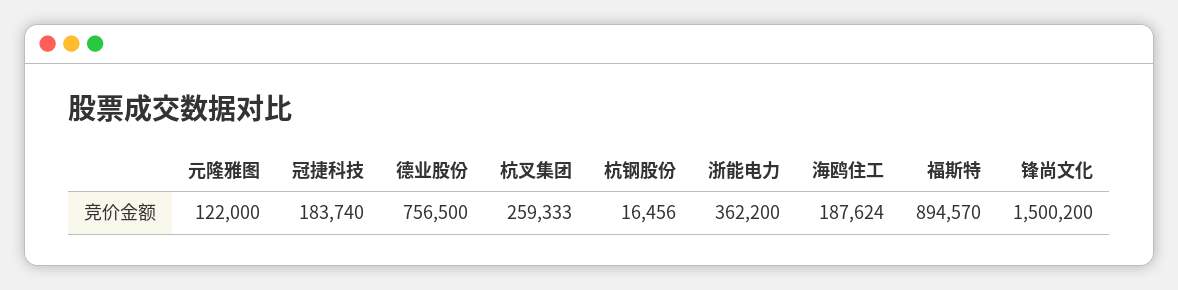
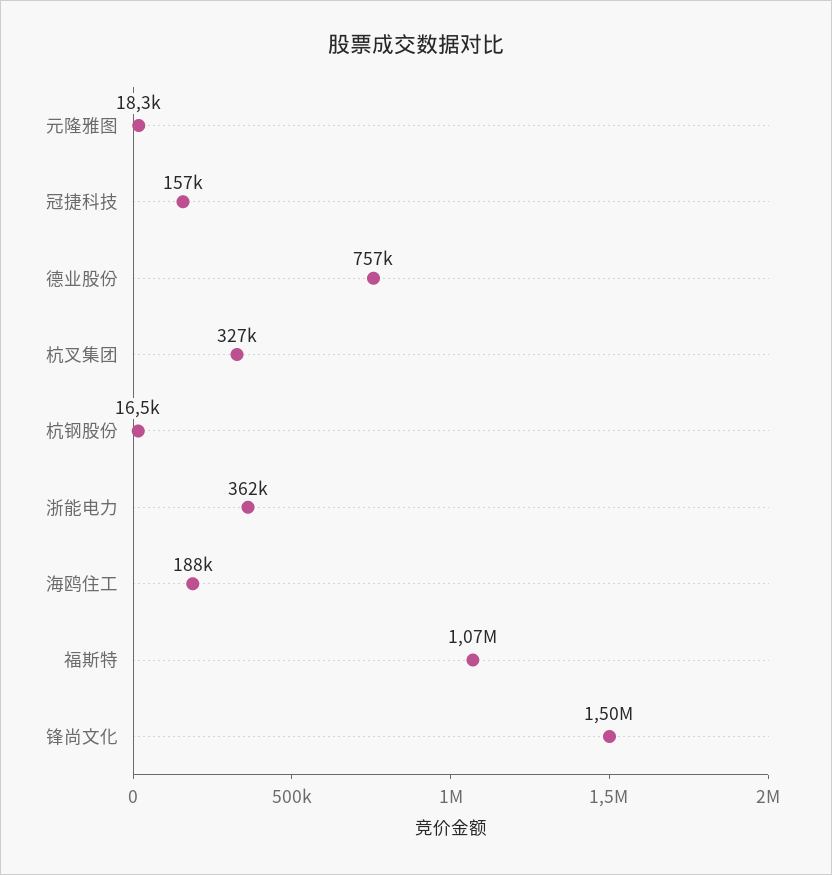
元隆雅图: 122000 -> 18300
冠捷科技: 183740 -> 157000
杭叉集团: 259333 -> 327000
福斯特: 894570 -> 1070000

